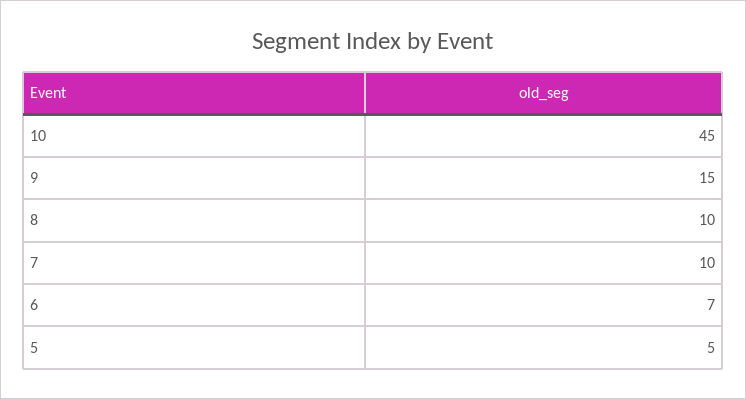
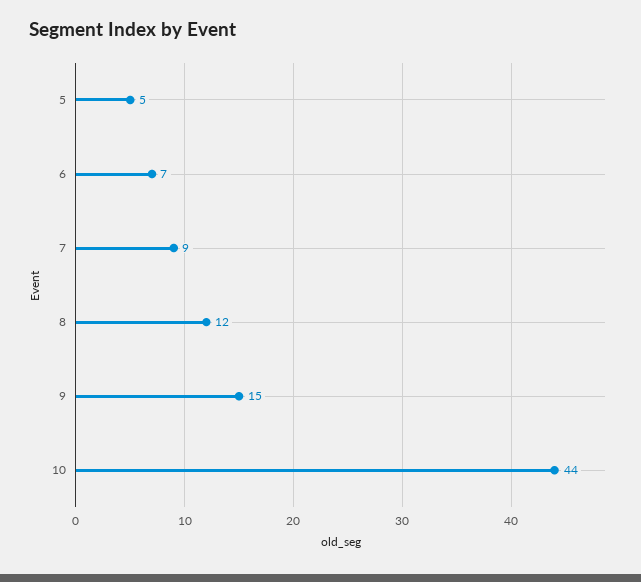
10: 45 -> 44
8: 10 -> 12
7: 10 -> 9

